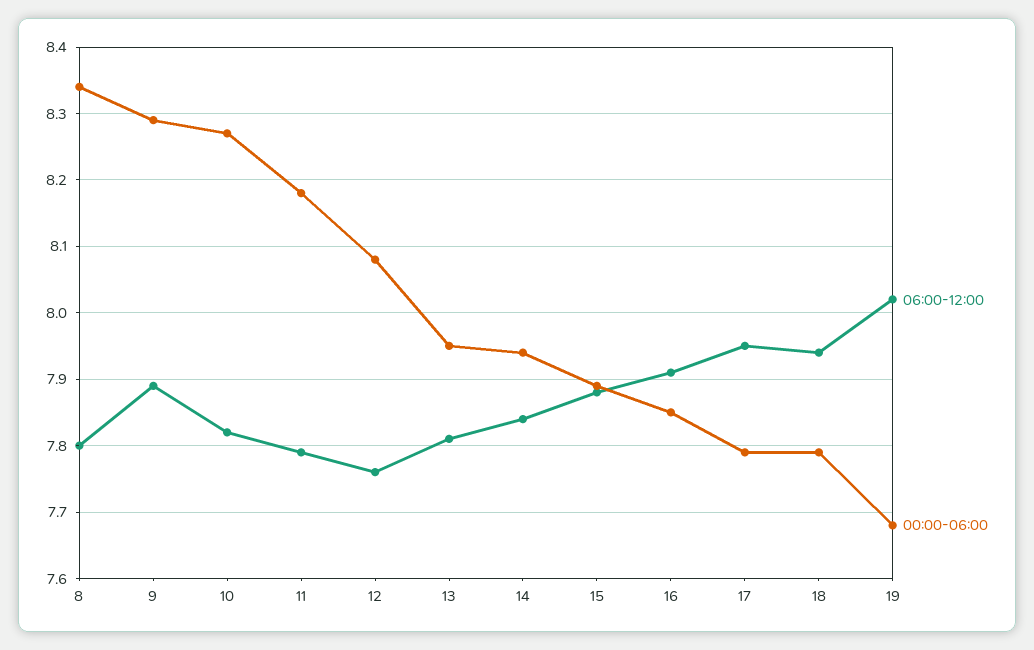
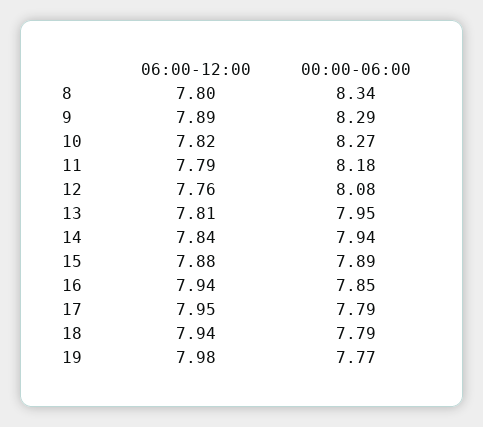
06:00-12:00, 16: 7.91 -> 7.94
06:00-12:00, 19: 8.02 -> 7.98
00:00-06:00, 19: 7.68 -> 7.77

